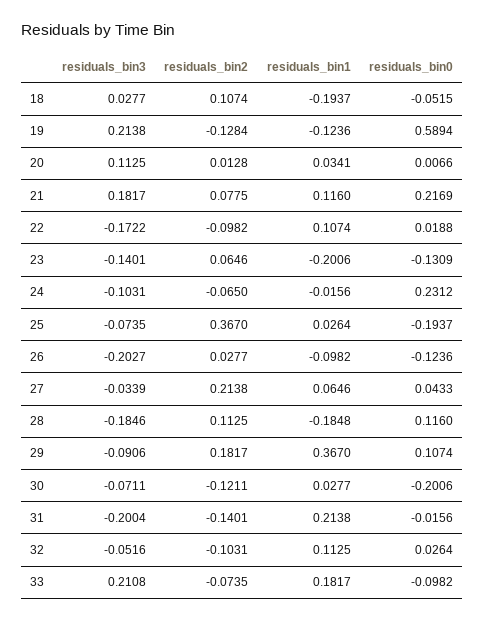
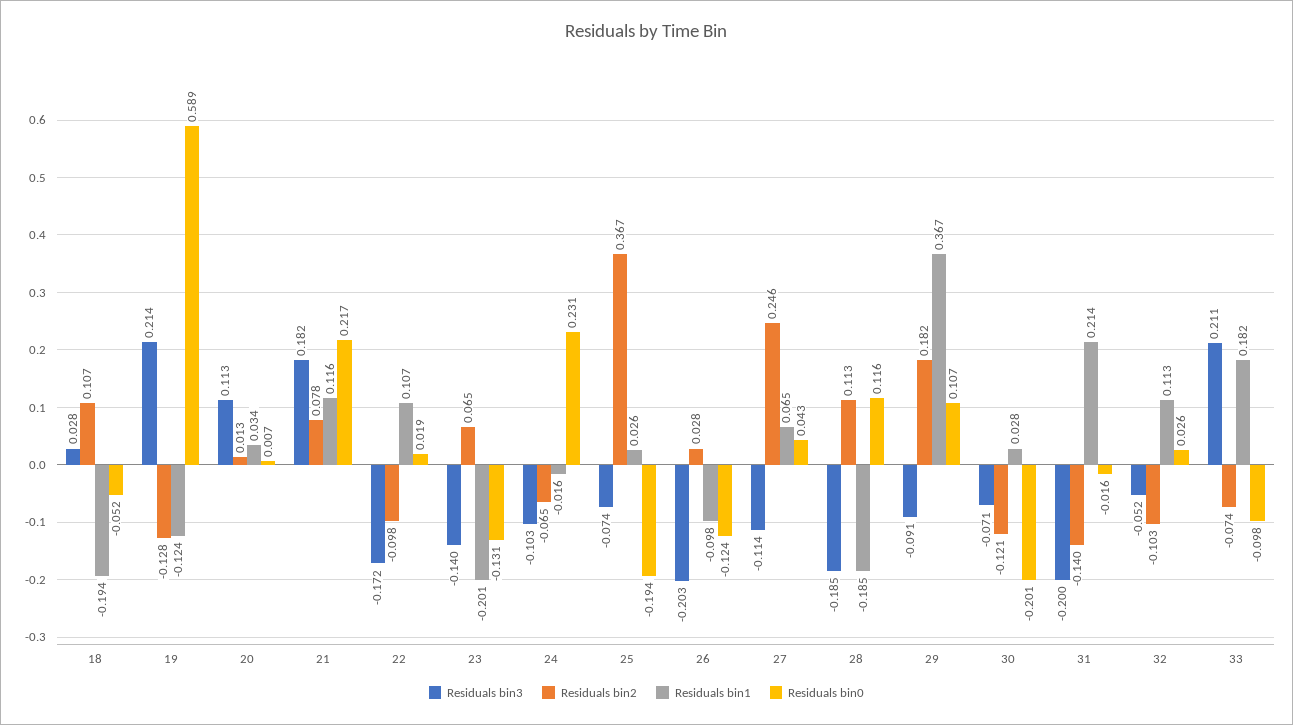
residuals_bin3, 27: -0.0339 -> -0.114
residuals_bin2, 27: 0.2138 -> 0.246

